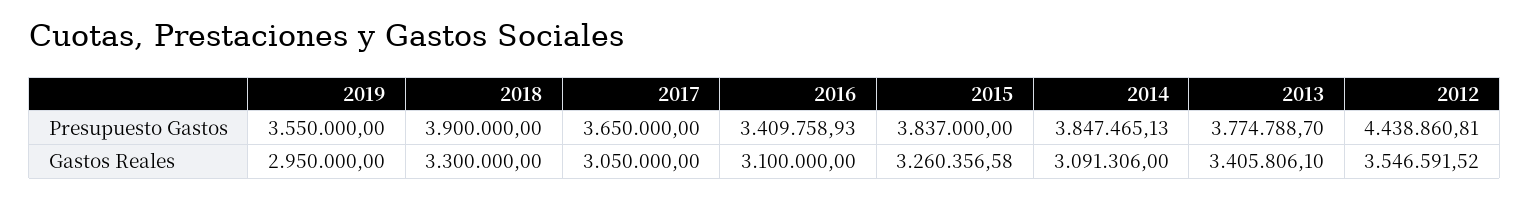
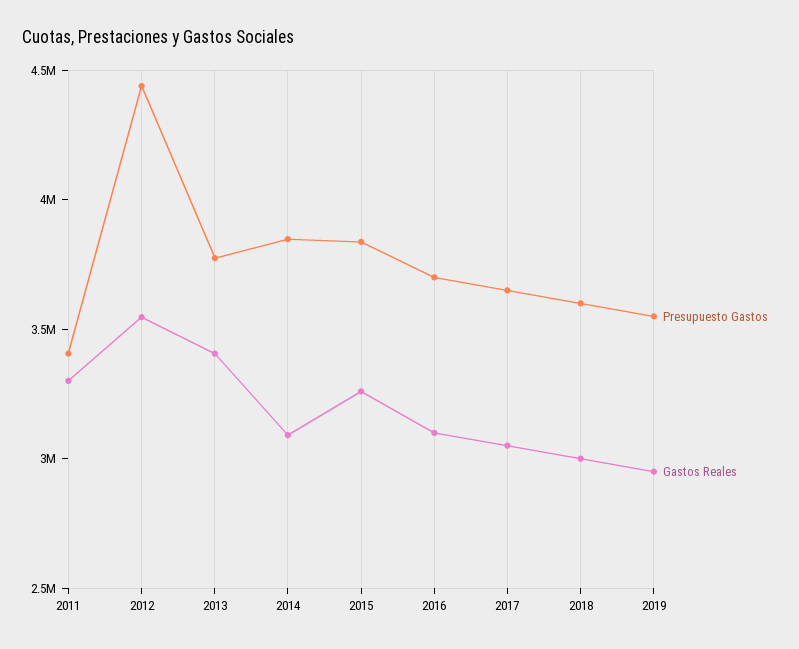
Presupuesto Gastos, 2018: 3900000 -> 3600000
Presupuesto Gastos, 2016: 3409758.93 -> 3700000
Gastos Reales, 2018: 3300000 -> 3000000
Presupuesto Gastos, 2011: none -> 3400000
Gastos Reales, 2011: none -> 3300000

